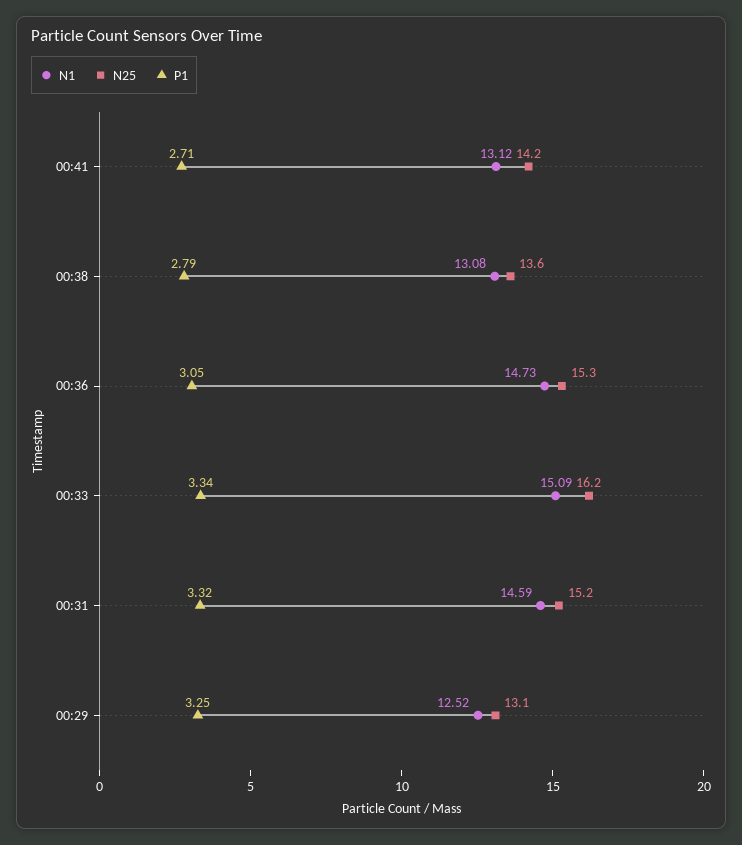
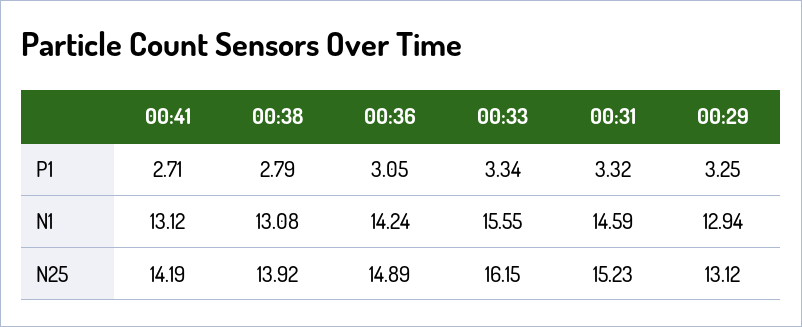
N25, 00:38: 13.6 -> 13.92
N1, 00:36: 14.73 -> 14.24
N25, 00:36: 15.3 -> 14.89
N1, 00:33: 15.09 -> 15.55
N1, 00:29: 12.52 -> 12.94

